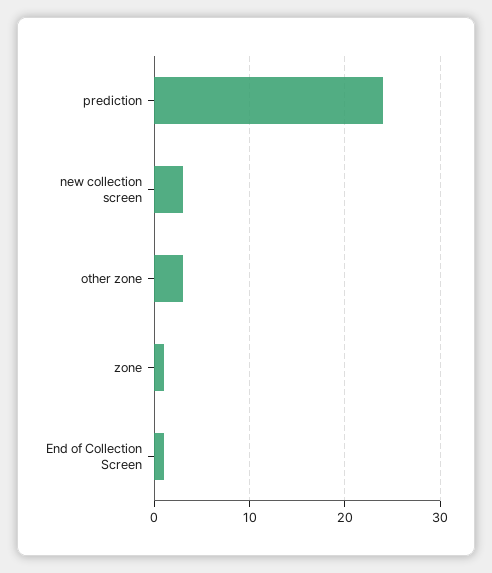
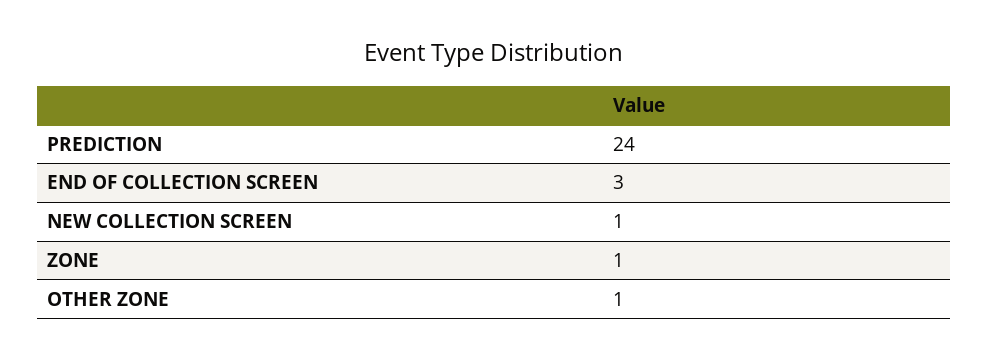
new collection screen: 3 -> 1
other zone: 3 -> 1
End of Collection Screen: 1 -> 3

